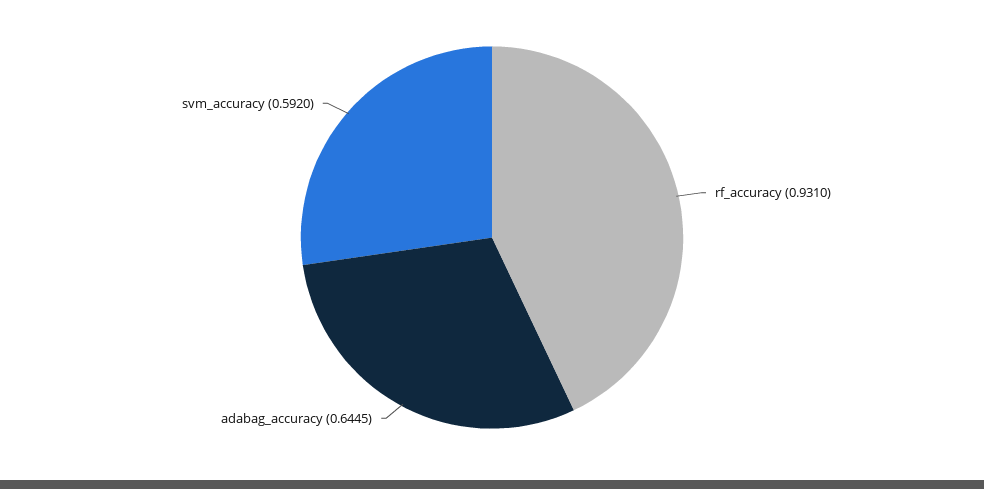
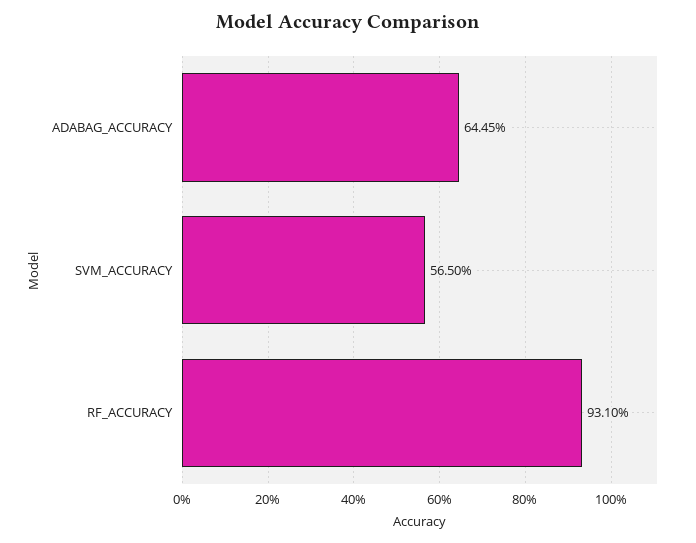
svm_accuracy: 0.592 -> 0.565

